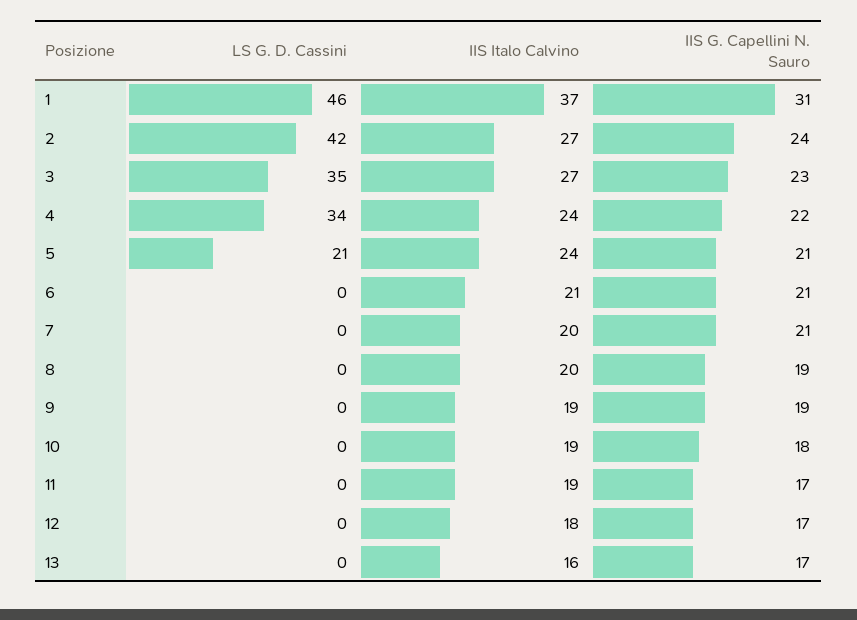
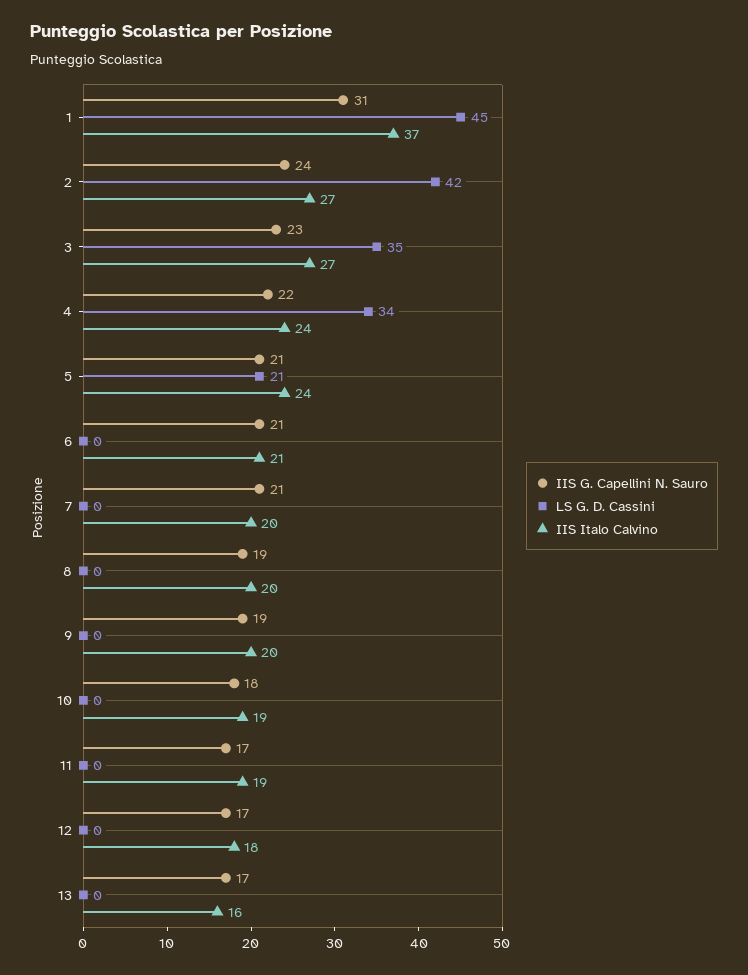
LS G. D. Cassini, 1: 46 -> 45
IIS Italo Calvino, 9: 19 -> 20

